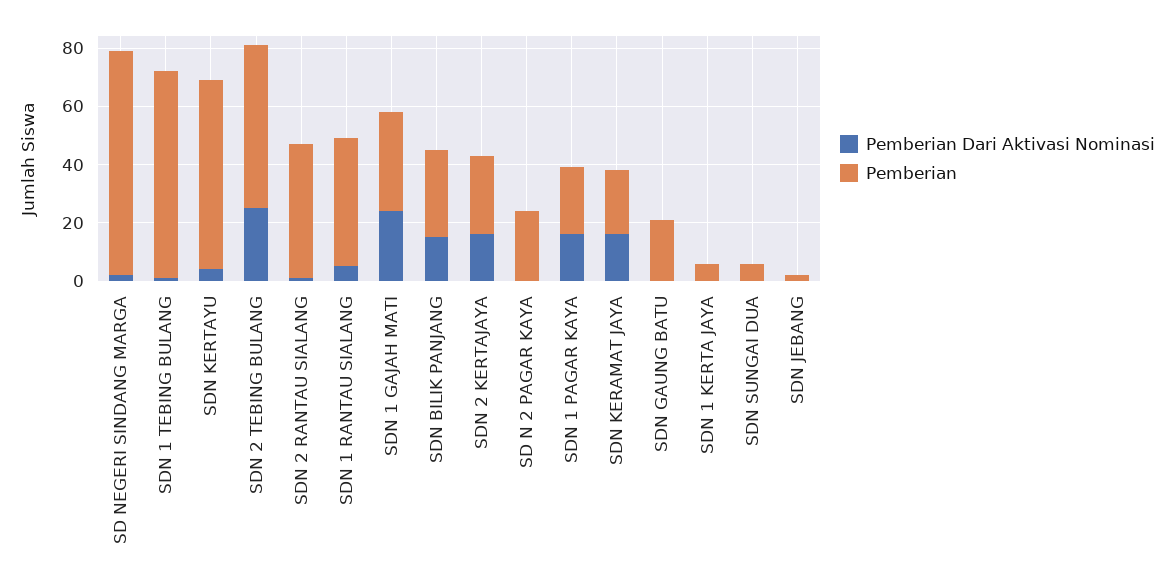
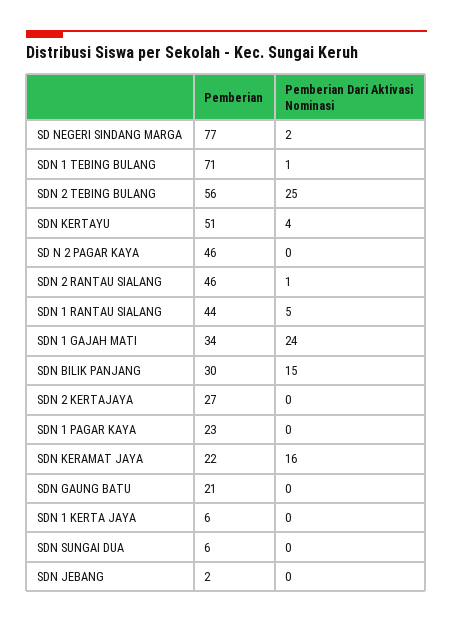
Pemberian, SDN KERTAYU: 65 -> 51
Pemberian Dari Aktivasi Nominasi, SDN 2 KERTAJAYA: 15 -> 0
Pemberian, SD N 2 PAGAR KAYA: 25 -> 46
Pemberian Dari Aktivasi Nominasi, SDN 1 PAGAR KAYA: 15 -> 0

